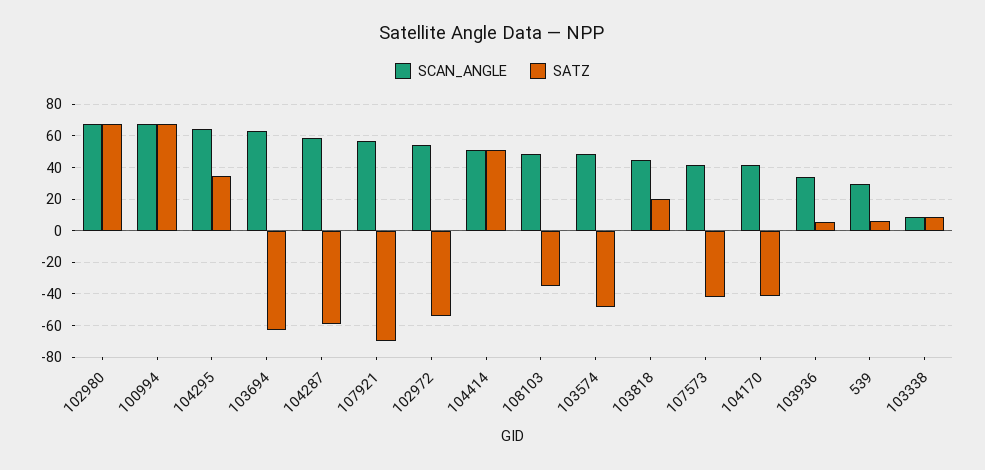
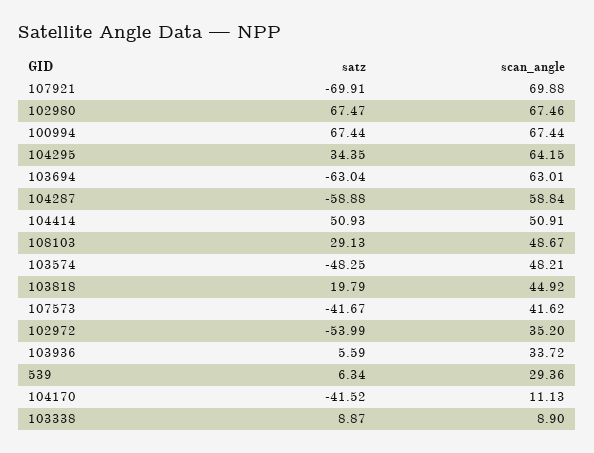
SCAN_ANGLE, 107921: 55 -> 69.88
SCAN_ANGLE, 102972: 55 -> 35.2
SATZ, 108103: -35 -> 29.13
SCAN_ANGLE, 104170: 40 -> 11.13

